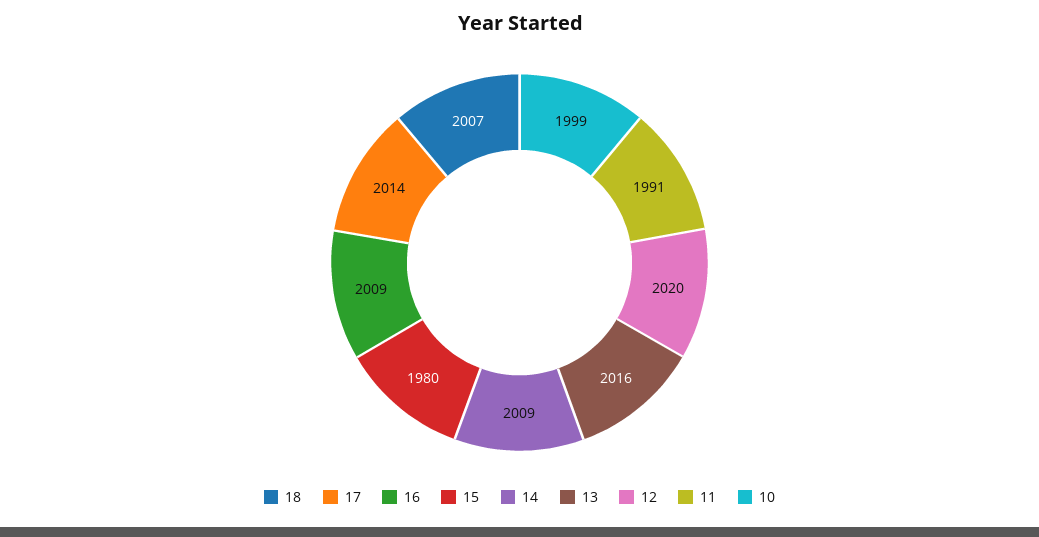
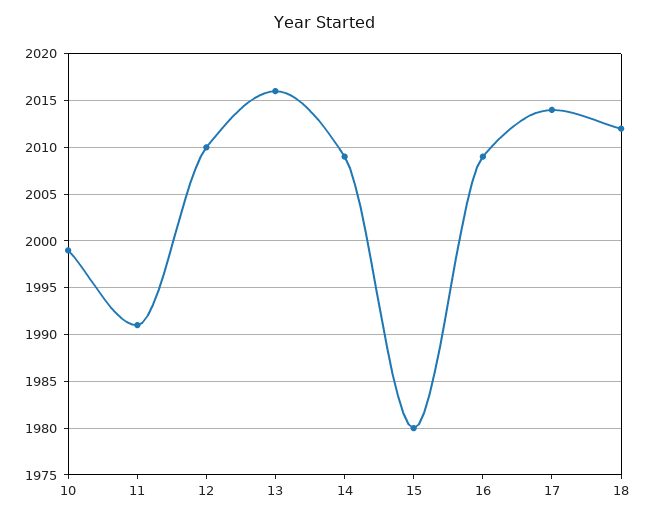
18: 2007 -> 2012
12: 2020 -> 2010

